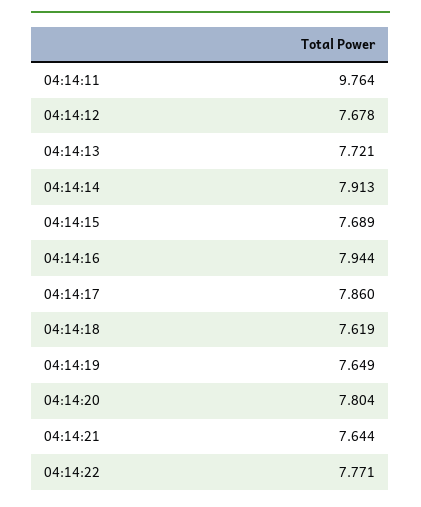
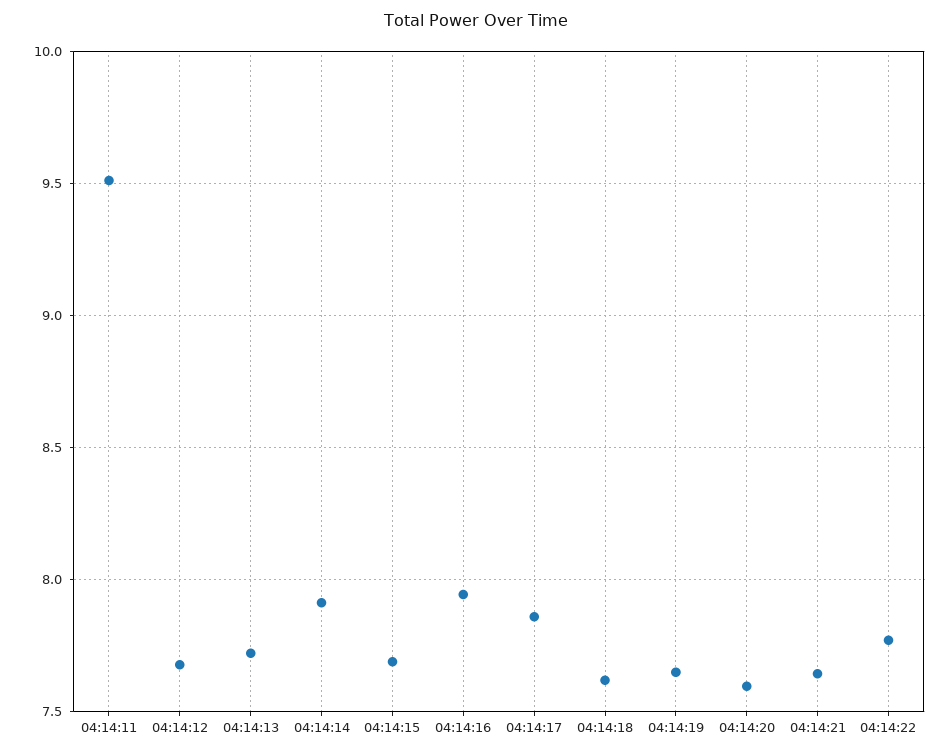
04:14:11: 9.764 -> 9.5
04:14:20: 7.804 -> 7.6

